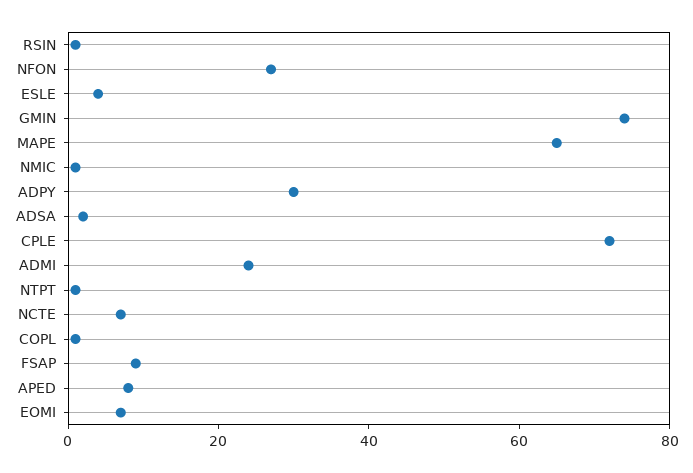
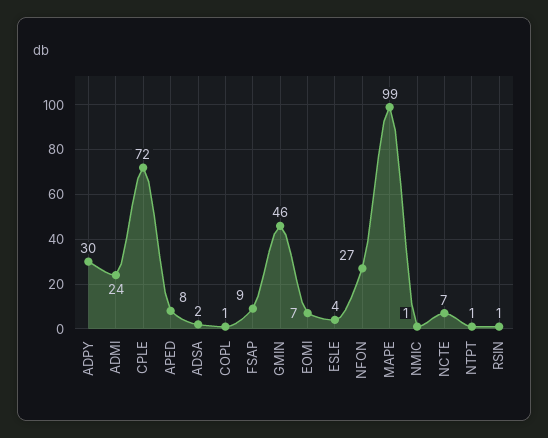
GMIN: 75 -> 46
MAPE: 65 -> 99

